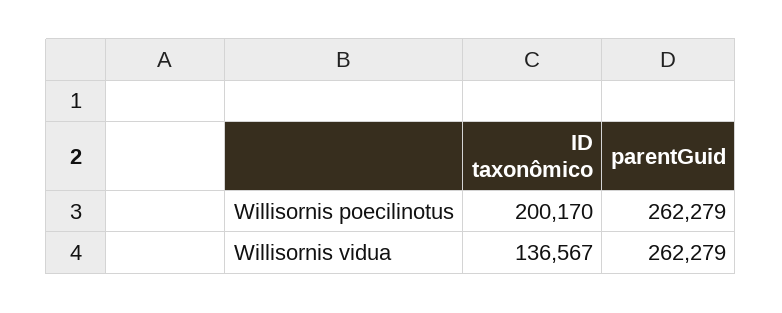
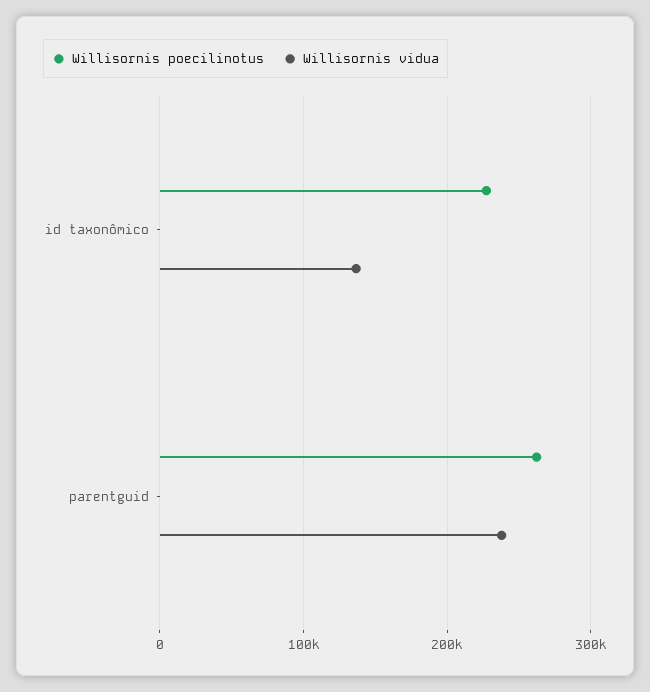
Willisornis poecilinotus, ID taxonômico: 200170 -> 230000
Willisornis vidua, parentGuid: 262279 -> 240000

